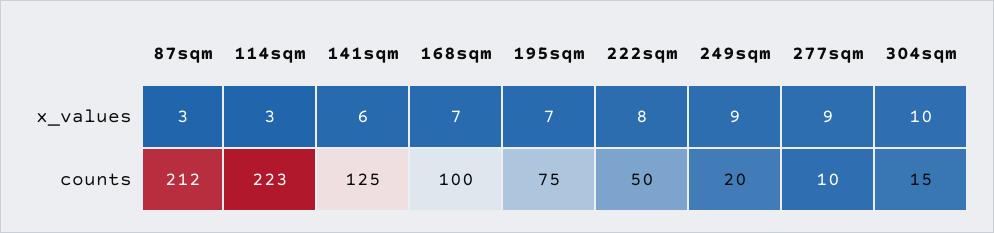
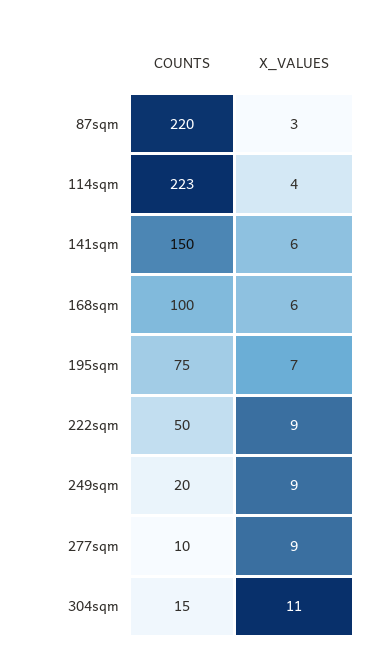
114sqm, x_values: 3 -> 4
168sqm, x_values: 7 -> 6
222sqm, x_values: 8 -> 9
304sqm, x_values: 10 -> 11
87sqm, counts: 212 -> 220
141sqm, counts: 125 -> 150

